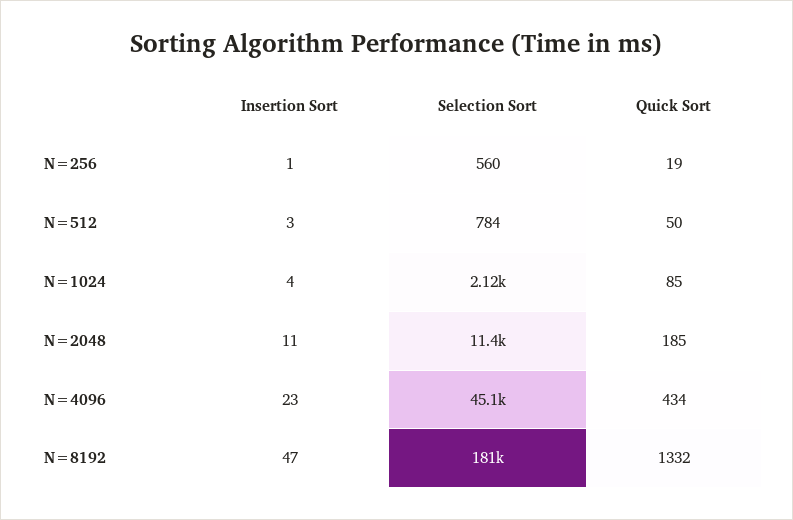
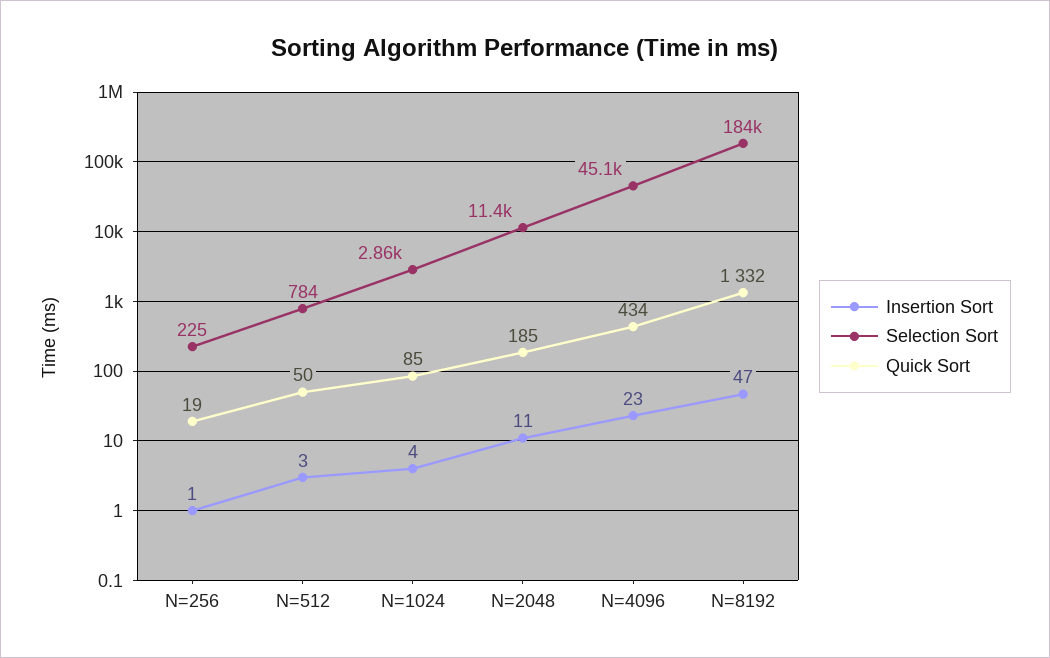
Selection Sort, N=256: 560 -> 225
Selection Sort, N=1024: 2120 -> 2860
Selection Sort, N=8192: 181000 -> 184000

